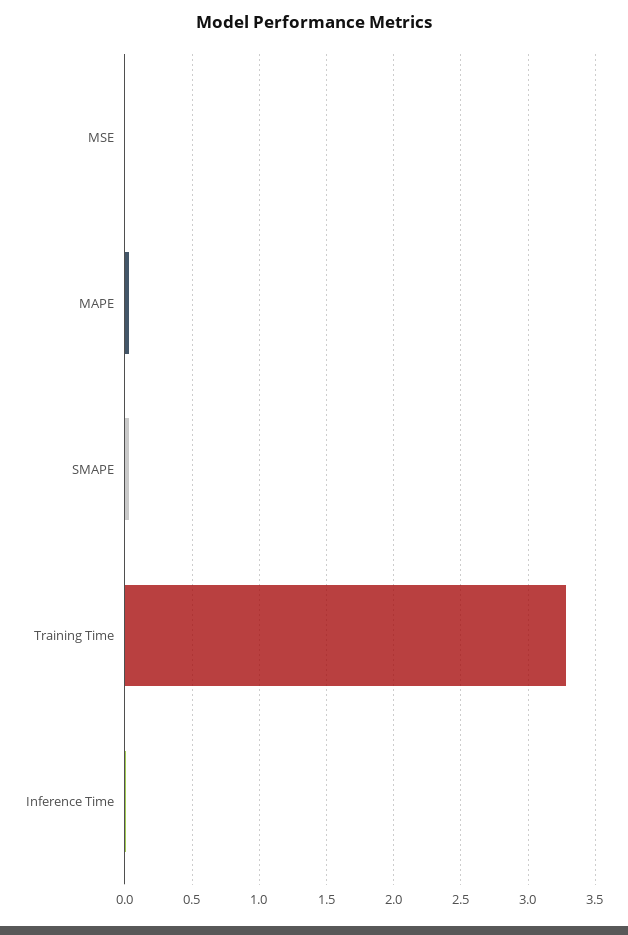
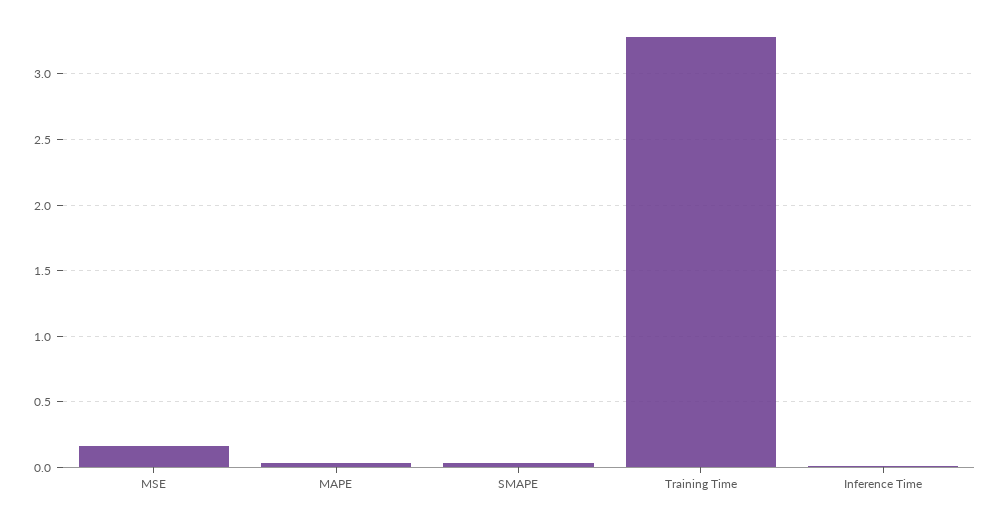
MSE: 0 -> 0.15

